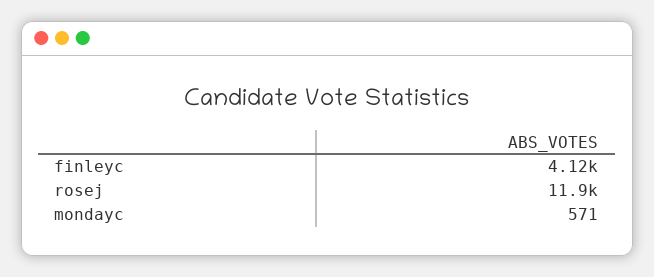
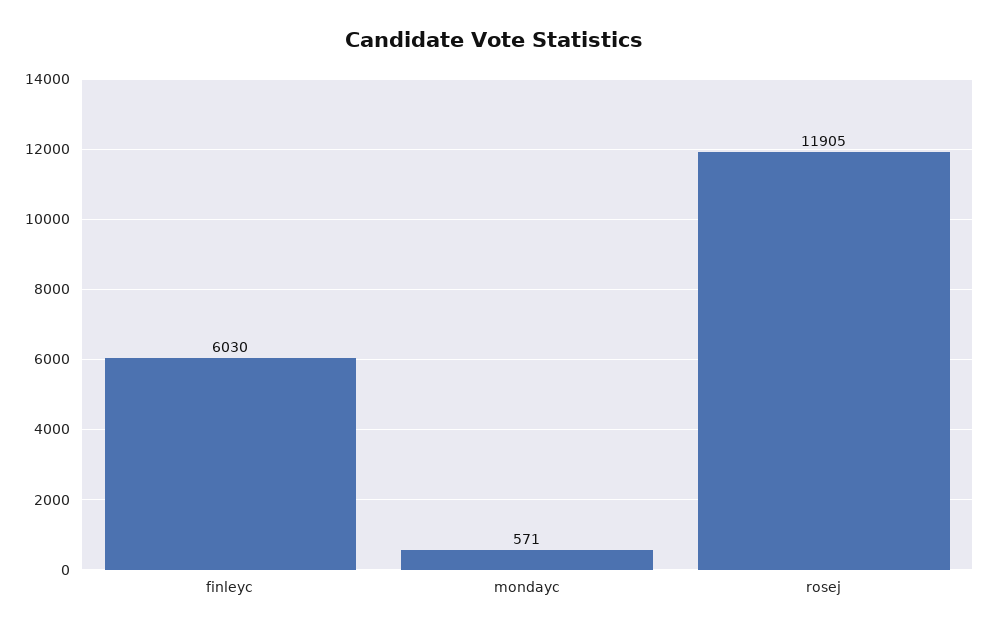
finleyc: 4120 -> 6030

